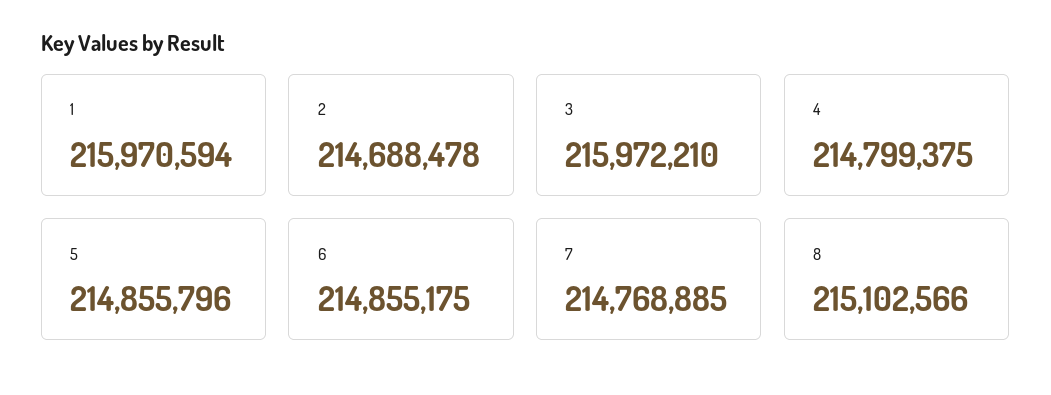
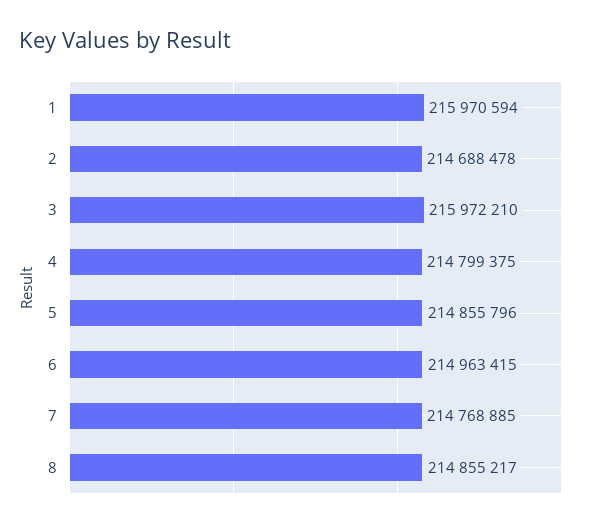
6: 214855175 -> 214963415
8: 215102566 -> 214855217

